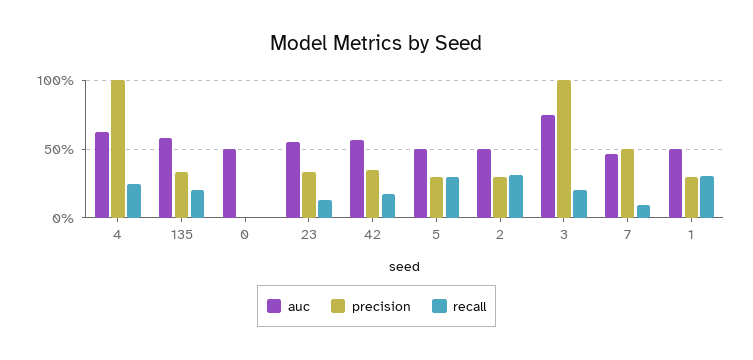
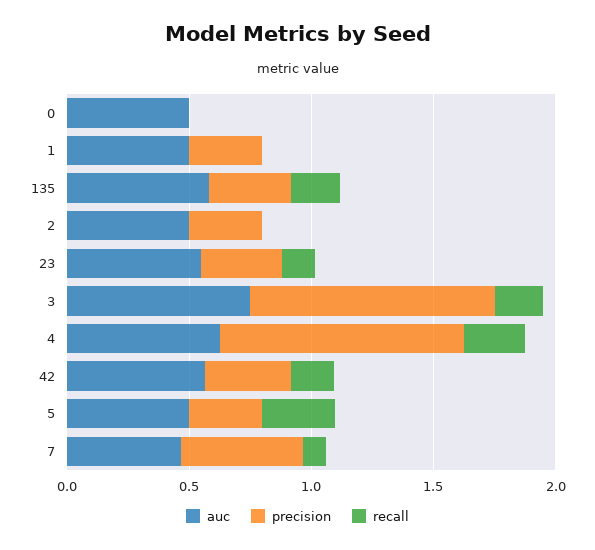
recall, 2: 0.3 -> 0
recall, 1: 0.3 -> 0

